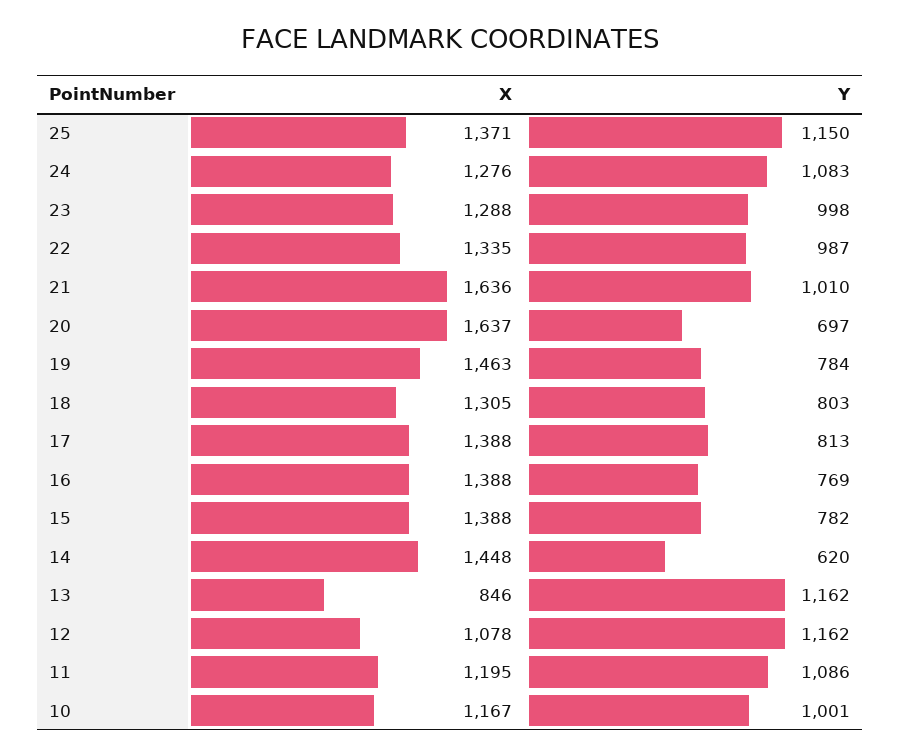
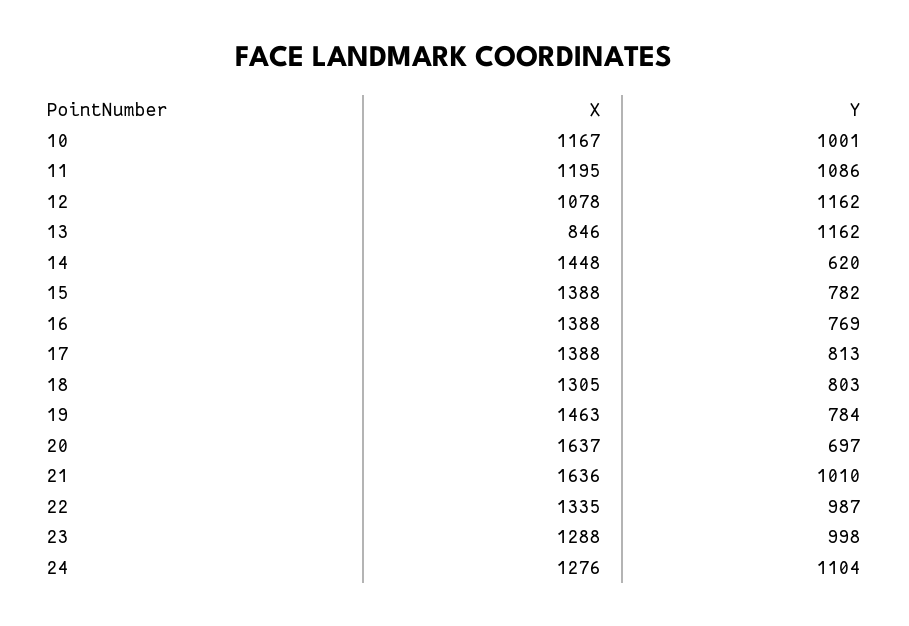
X, 25: 1371 -> none
Y, 25: 1150 -> none
Y, 24: 1083 -> 1104

